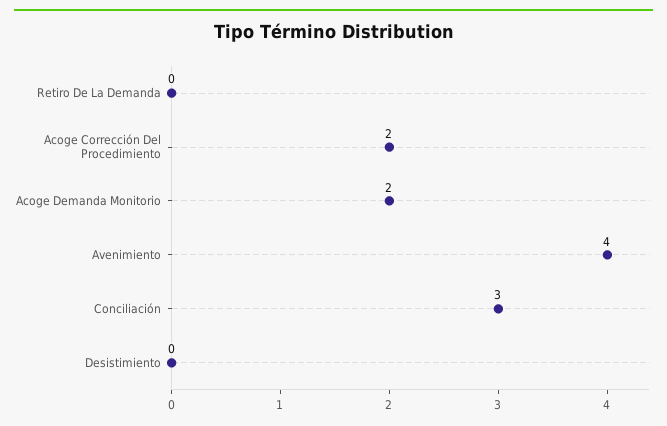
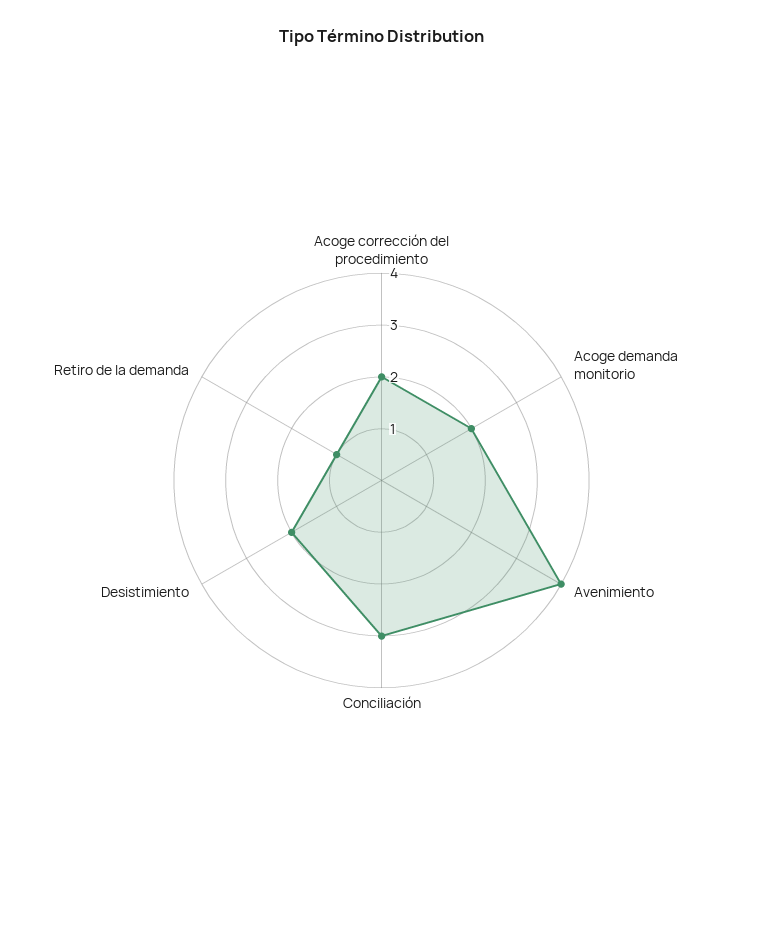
Retiro De La Demanda: 0 -> 1
Desistimiento: 0 -> 2

